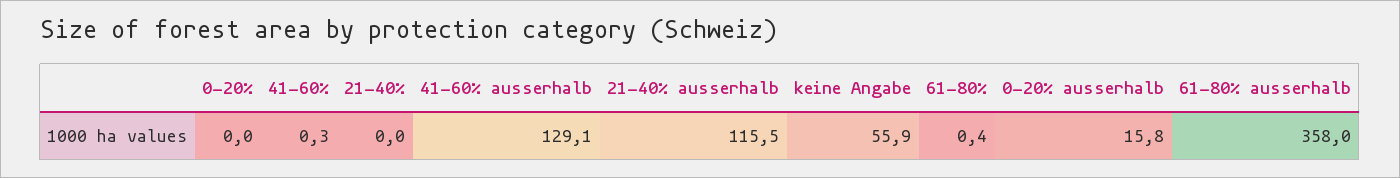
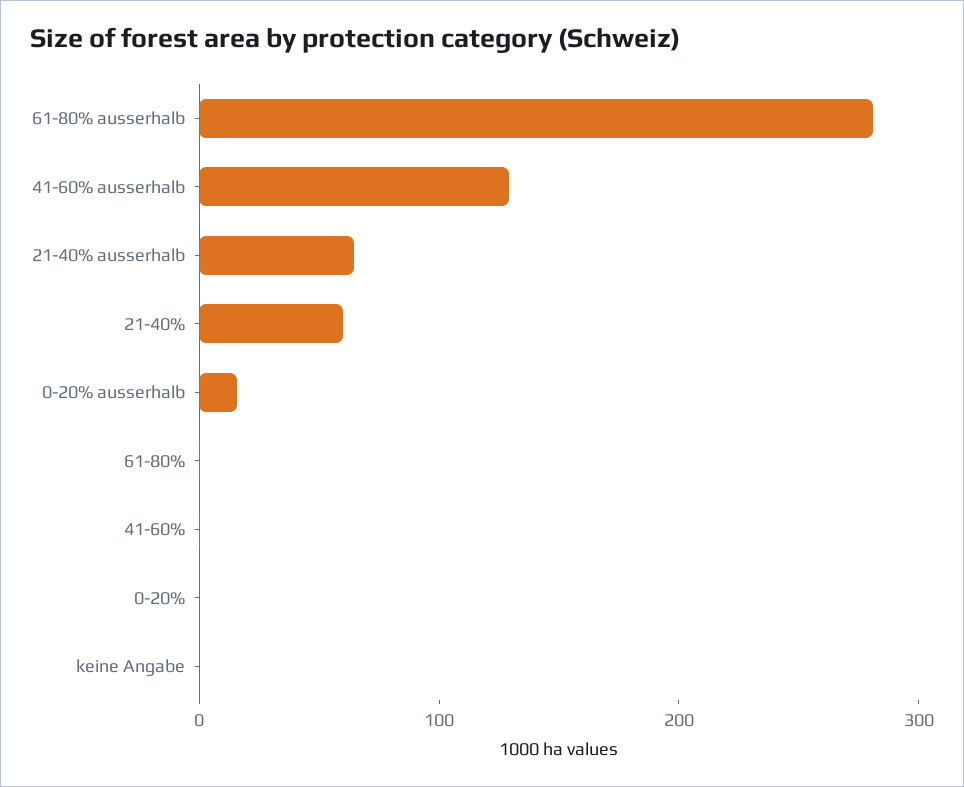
21-40%: 0 -> 60
21-40% ausserhalb: 115.5 -> 60
keine Angabe: 55.9 -> 0
61-80% ausserhalb: 358 -> 280

